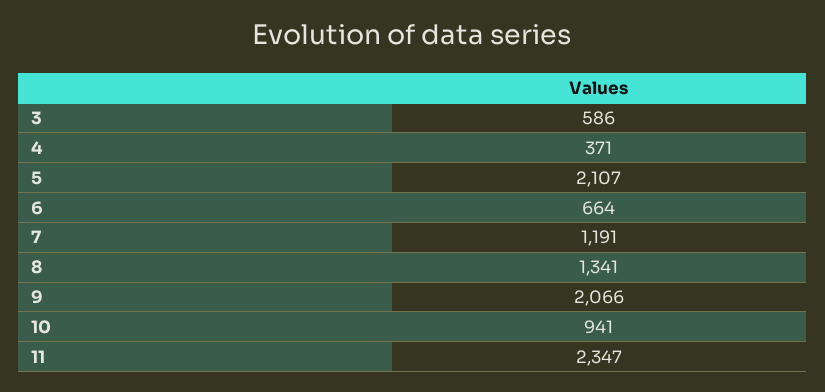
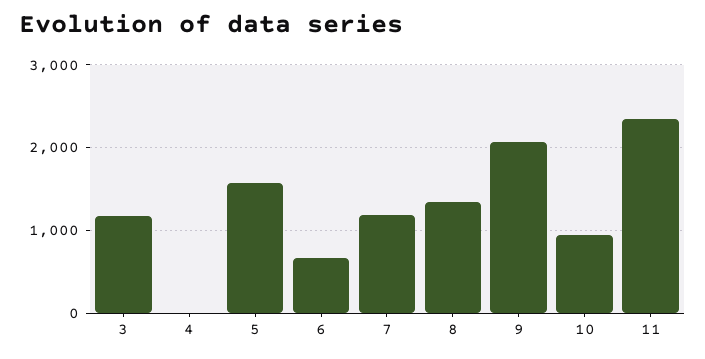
3: 586 -> 1200
4: 371 -> 0
5: 2107 -> 1600

